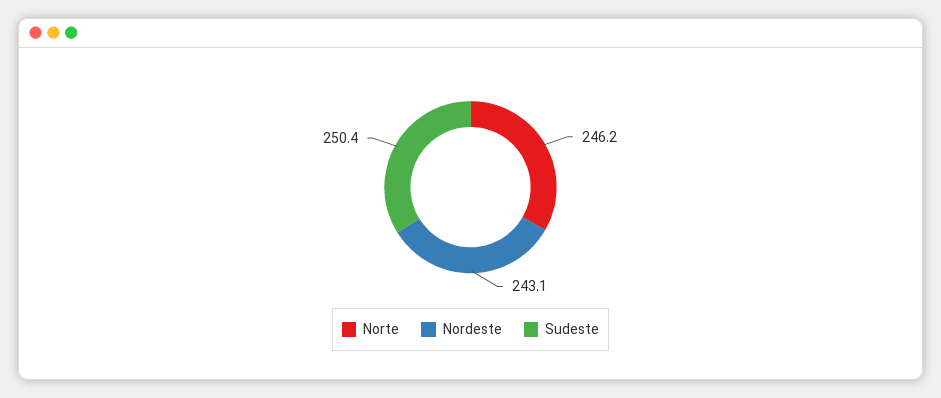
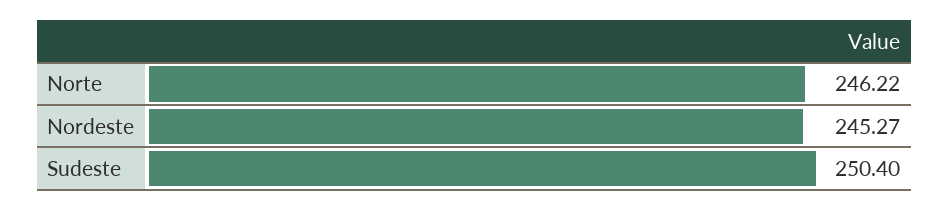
Nordeste: 243.1 -> 245.27

